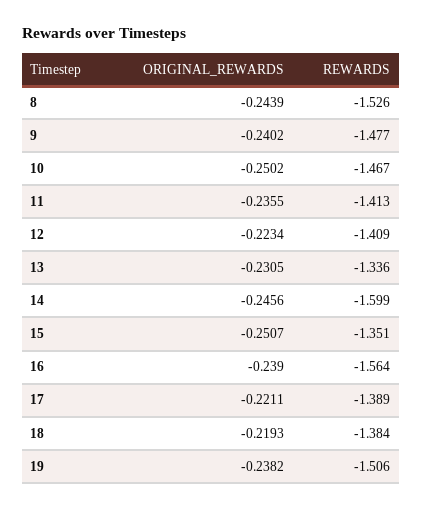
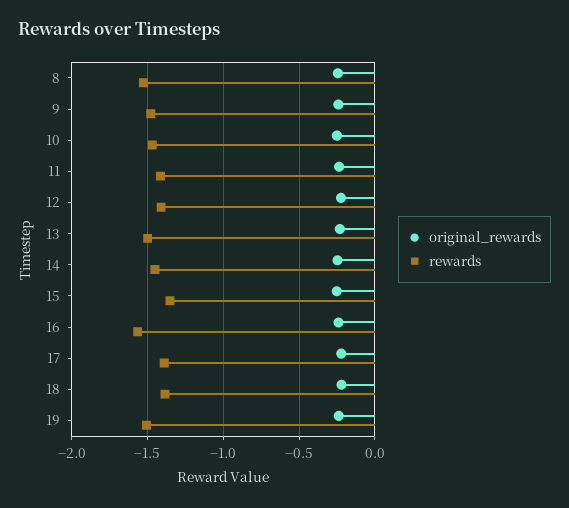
REWARDS, 13: -1.336 -> -1.5
REWARDS, 14: -1.599 -> -1.45

